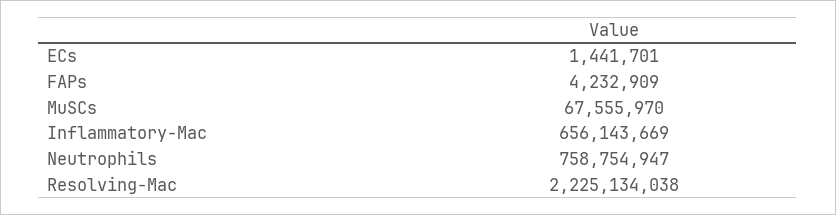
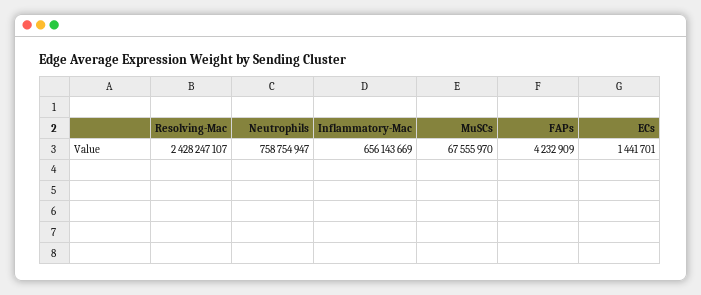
Resolving-Mac: 2225134038 -> 2428247107

